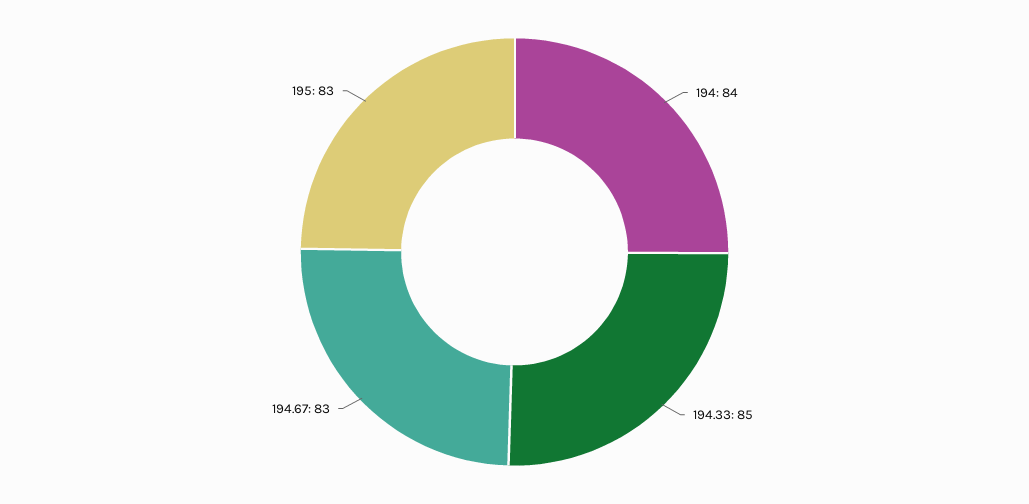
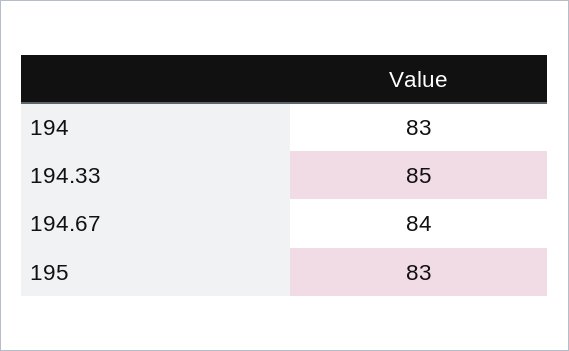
194: 84 -> 83
194.67: 83 -> 84

